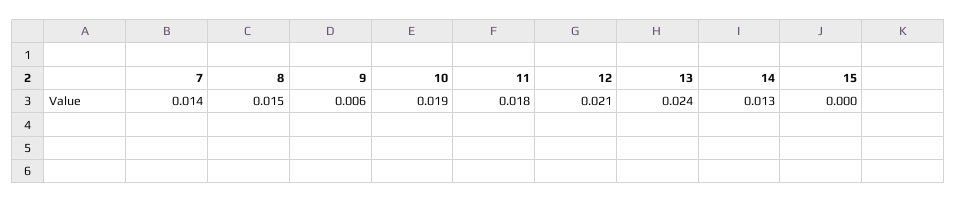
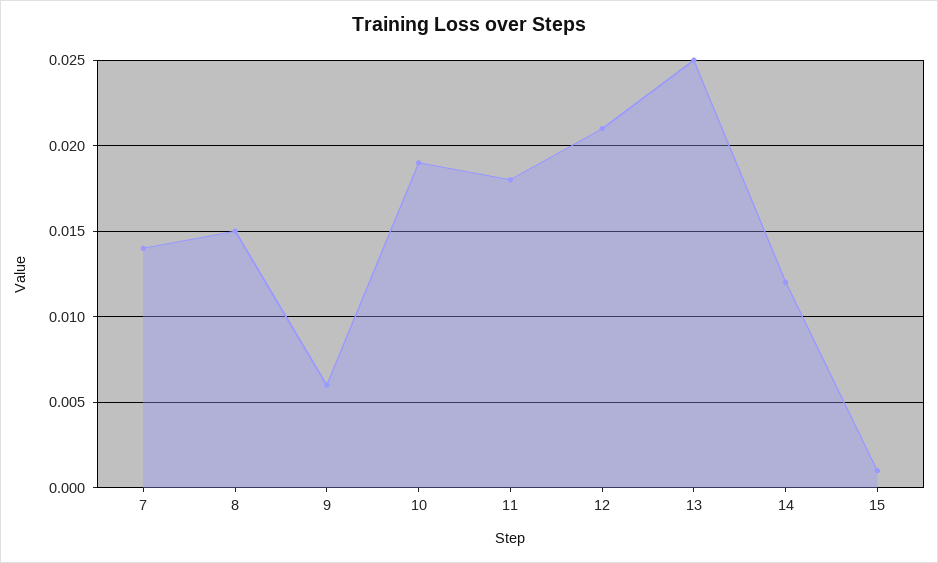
13: 0.024 -> 0.025
14: 0.013 -> 0.012
15: 0 -> 0.001

